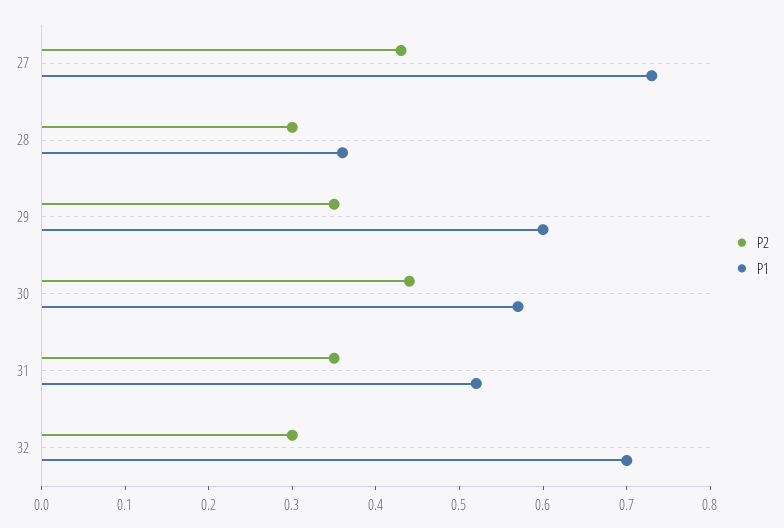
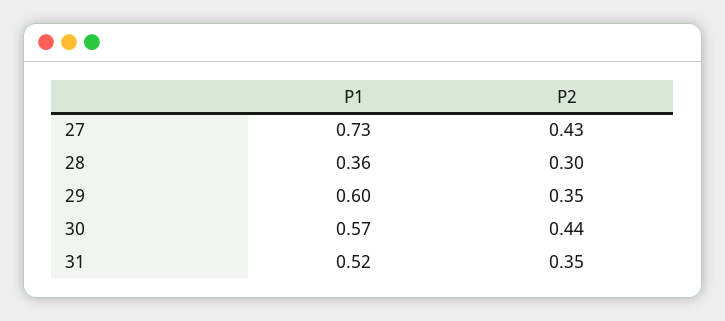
P2, 32: 0.3 -> none
P1, 32: 0.7 -> none

